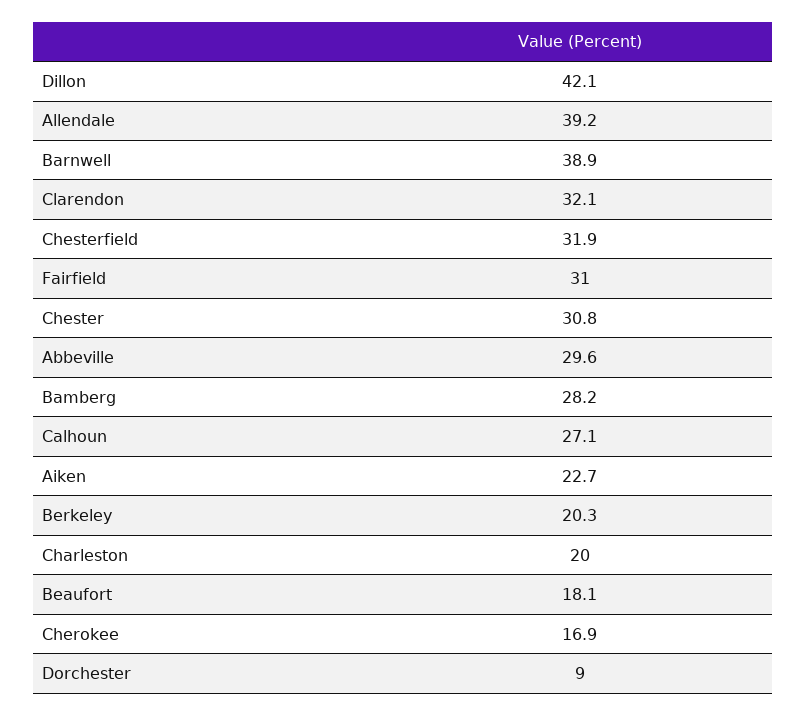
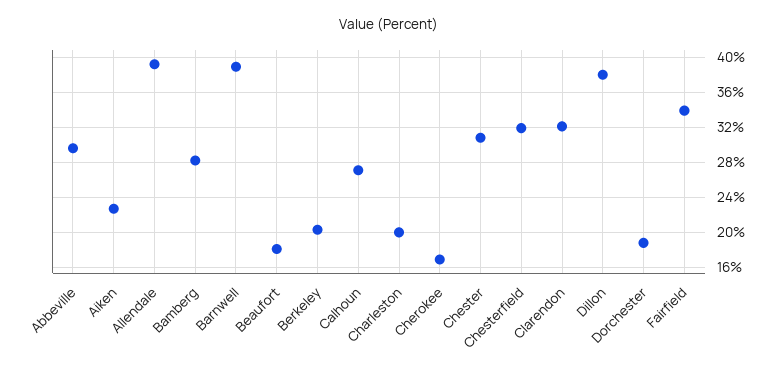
Dillon: 42.1 -> 38
Fairfield: 31 -> 34
Dorchester: 9 -> 19

